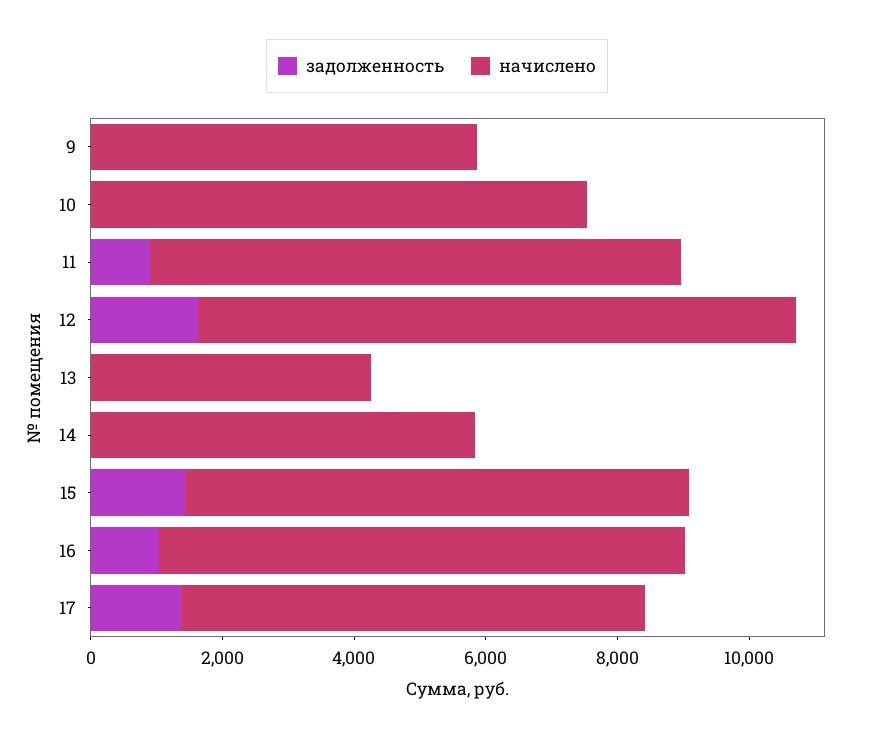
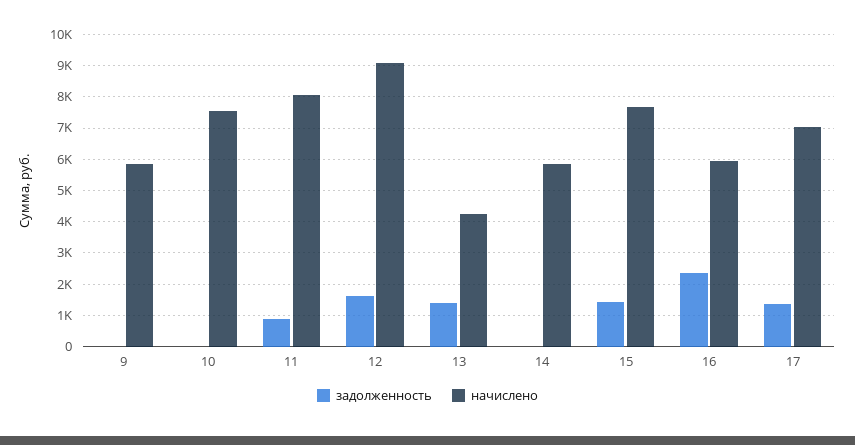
задолженность, 13: 0 -> 1400
задолженность, 16: 1000 -> 2400
начислено, 16: 8000 -> 6000

